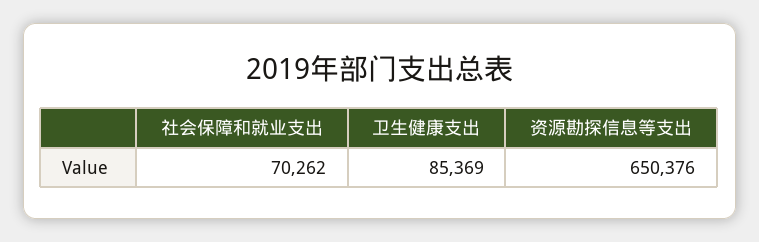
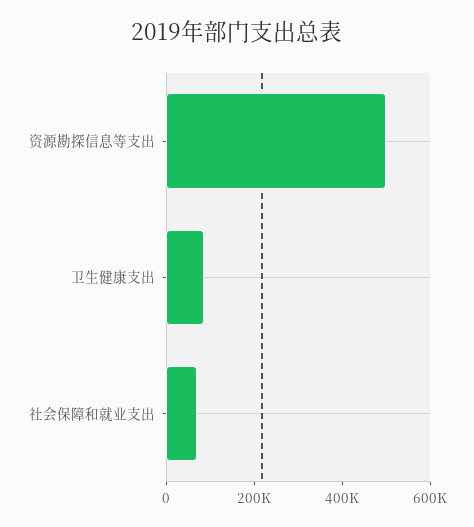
资源勘探信息等支出: 650376 -> 500000

